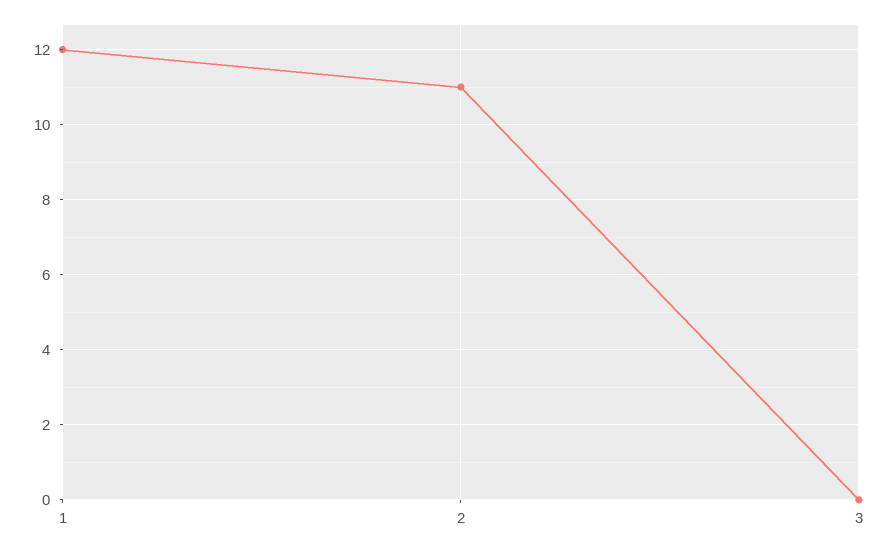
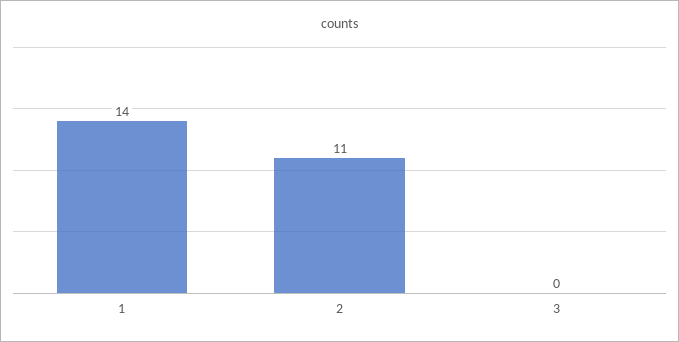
1: 12 -> 14

